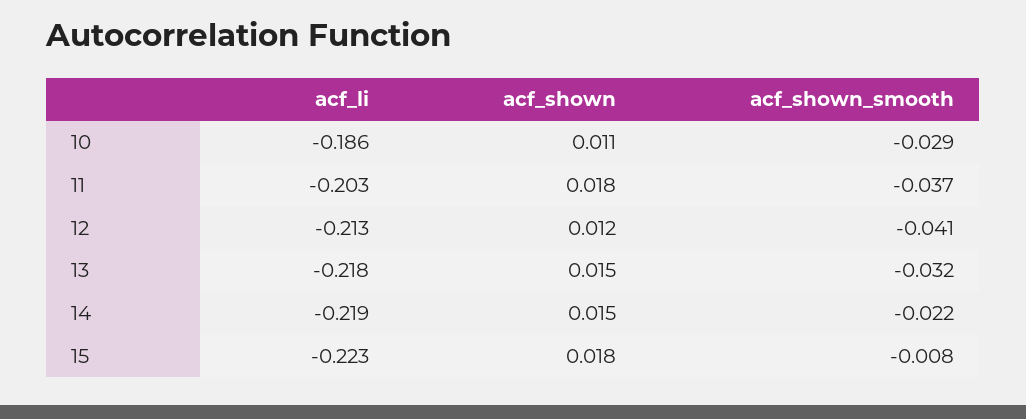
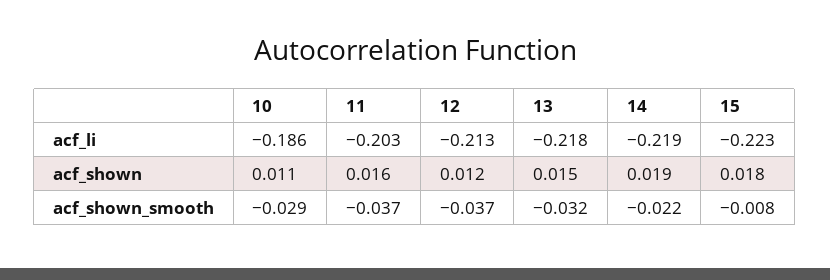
acf_shown, 11: 0.018 -> 0.016
acf_shown_smooth, 12: -0.041 -> -0.037
acf_shown, 14: 0.015 -> 0.019

